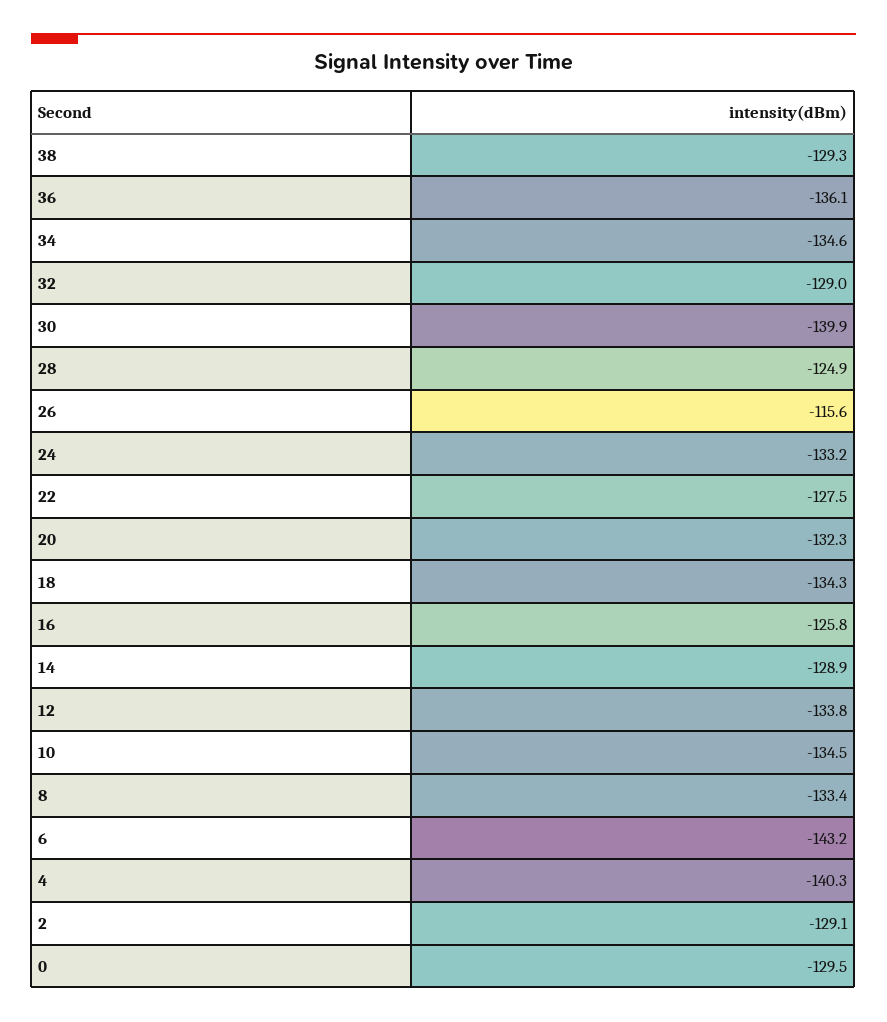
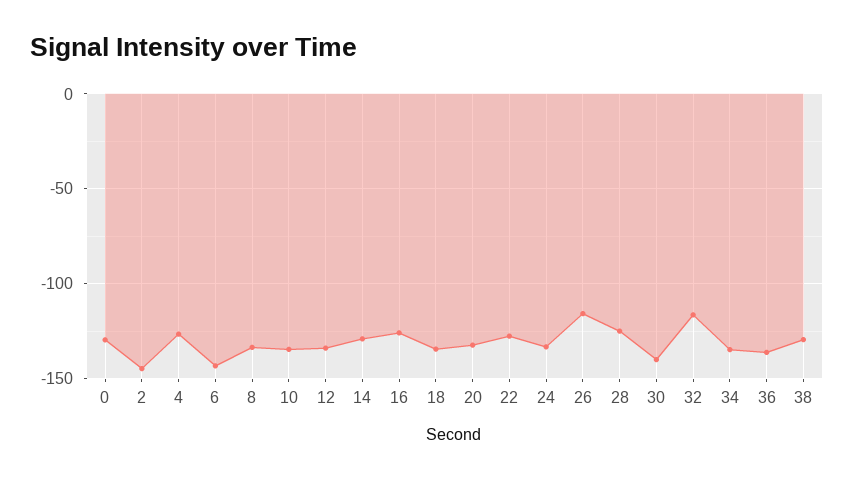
32: -129 -> -115
4: -140.3 -> -125
2: -129.1 -> -145

